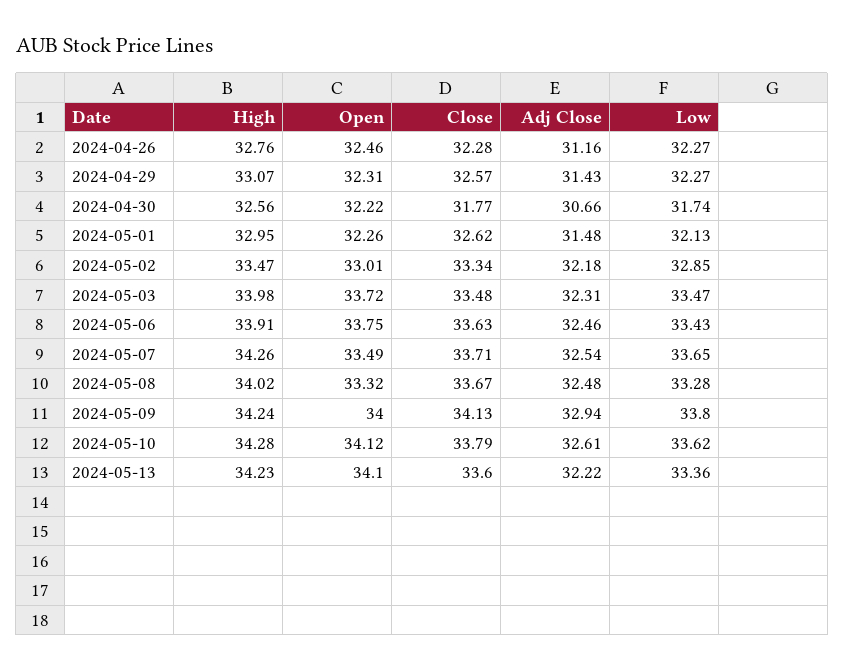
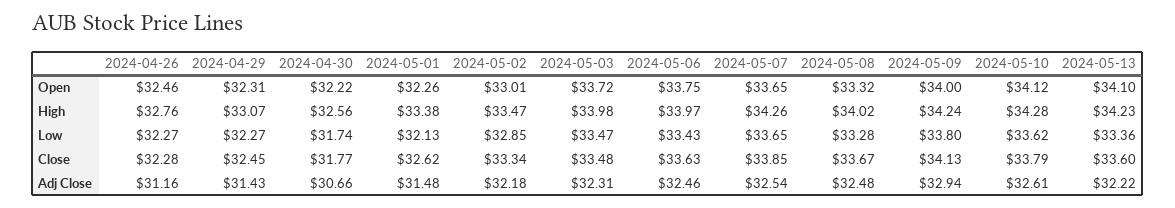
Close, 2024-04-29: 32.57 -> 32.45
High, 2024-05-01: 32.95 -> 33.38
High, 2024-05-06: 33.91 -> 33.97
Open, 2024-05-07: 33.49 -> 33.65
Close, 2024-05-07: 33.71 -> 33.85

